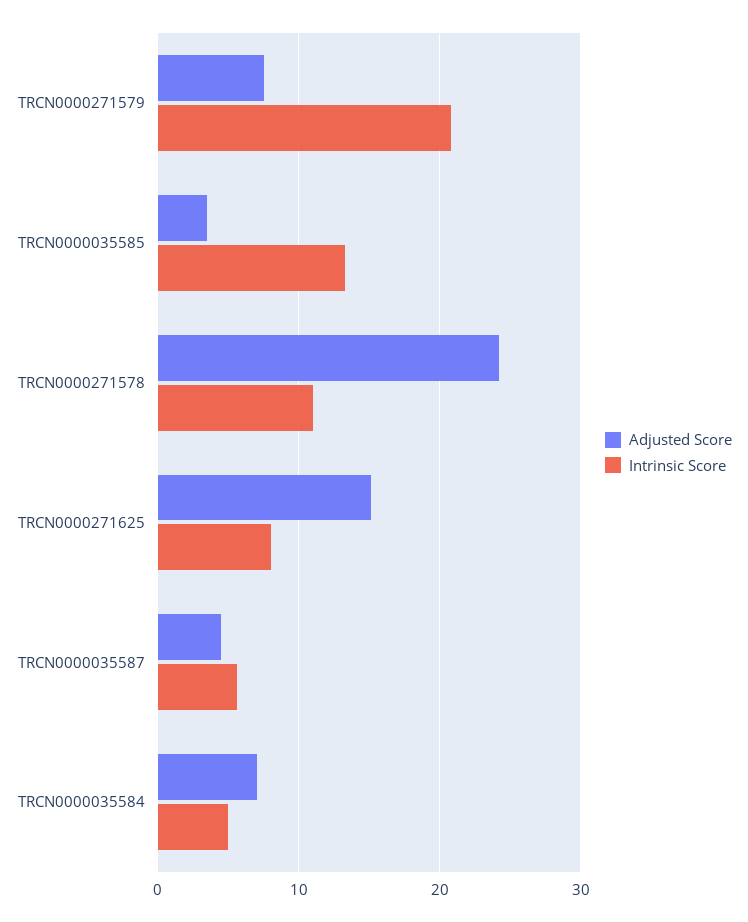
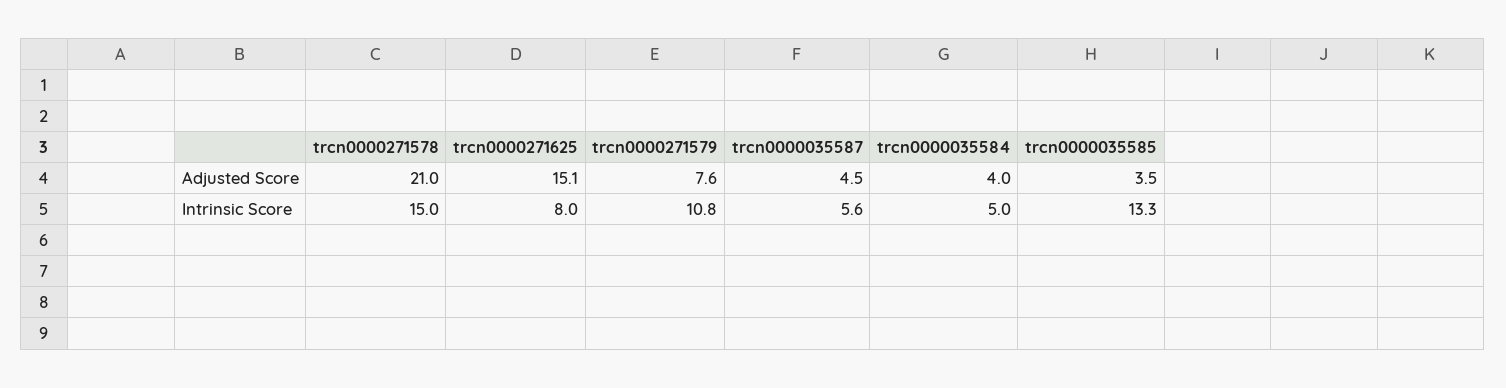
Intrinsic Score, TRCN0000271579: 21 -> 10.8
Adjusted Score, TRCN0000271578: 24 -> 21
Intrinsic Score, TRCN0000271578: 11 -> 15
Adjusted Score, TRCN0000035584: 7 -> 4

